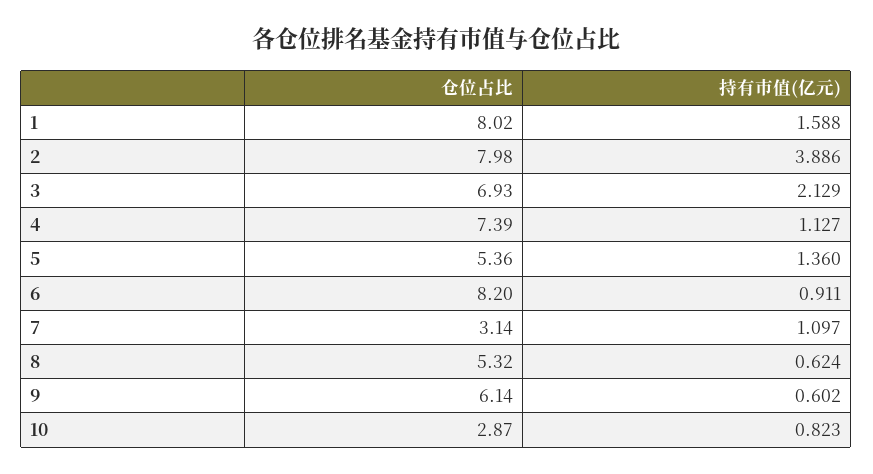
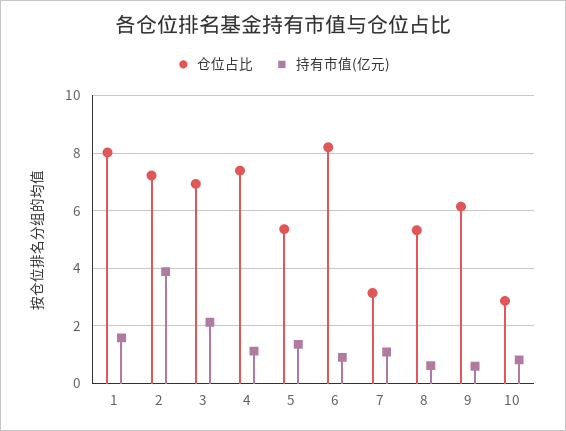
仓位占比, 2: 7.98 -> 7.25

